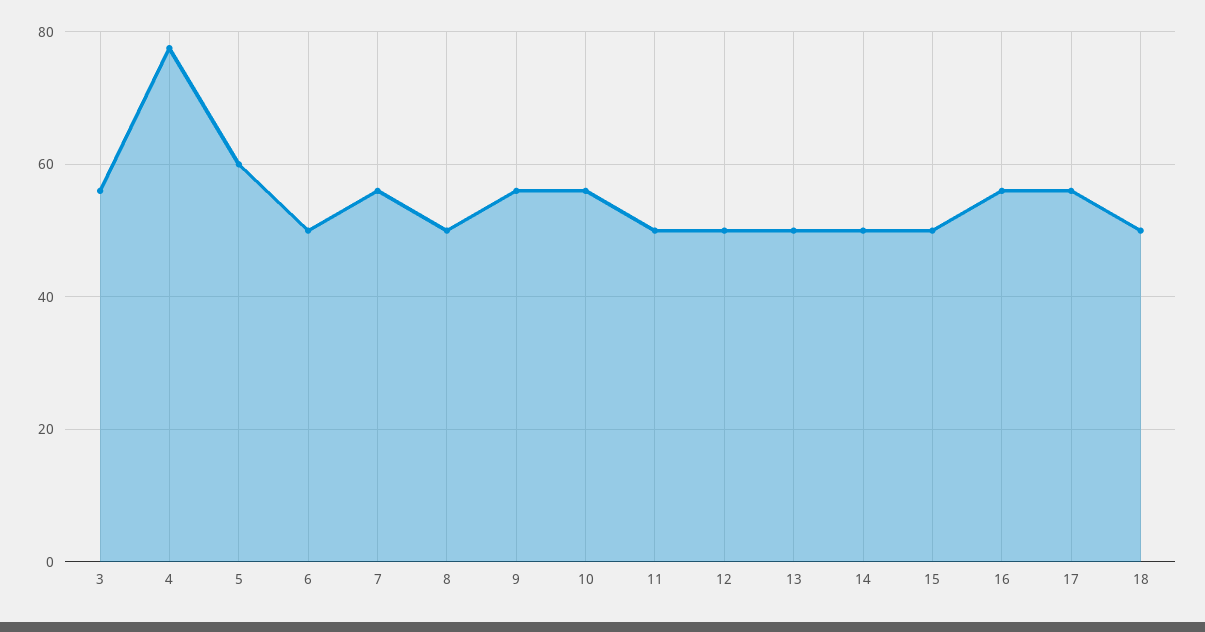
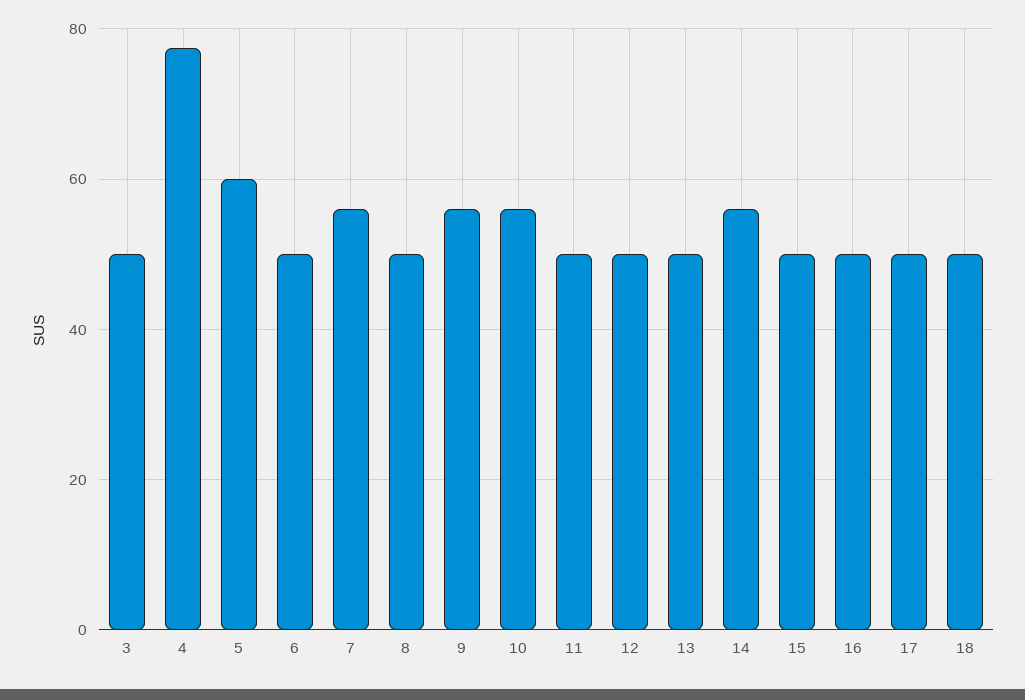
3: 56 -> 50
14: 50 -> 56
16: 56 -> 50
17: 56 -> 50

